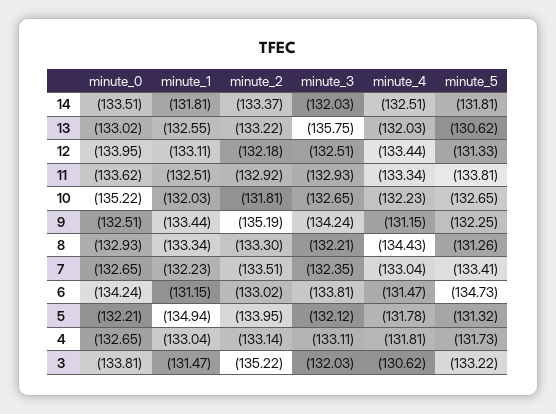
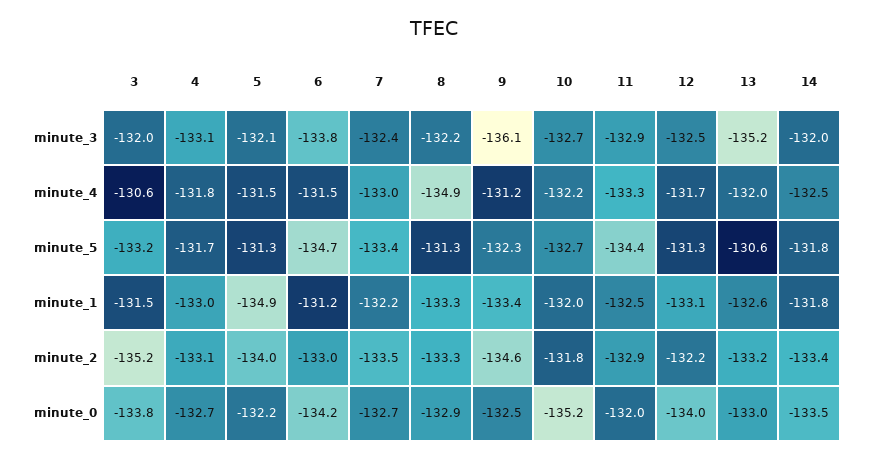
minute_3, 13: -135.75 -> -135.2
minute_4, 12: -133.44 -> -131.7
minute_0, 11: -133.62 -> -132
minute_5, 11: -133.81 -> -134.4
minute_2, 9: -135.19 -> -134.6
minute_3, 9: -134.24 -> -136.1
minute_4, 8: -134.43 -> -134.9
minute_4, 5: -131.78 -> -131.5

